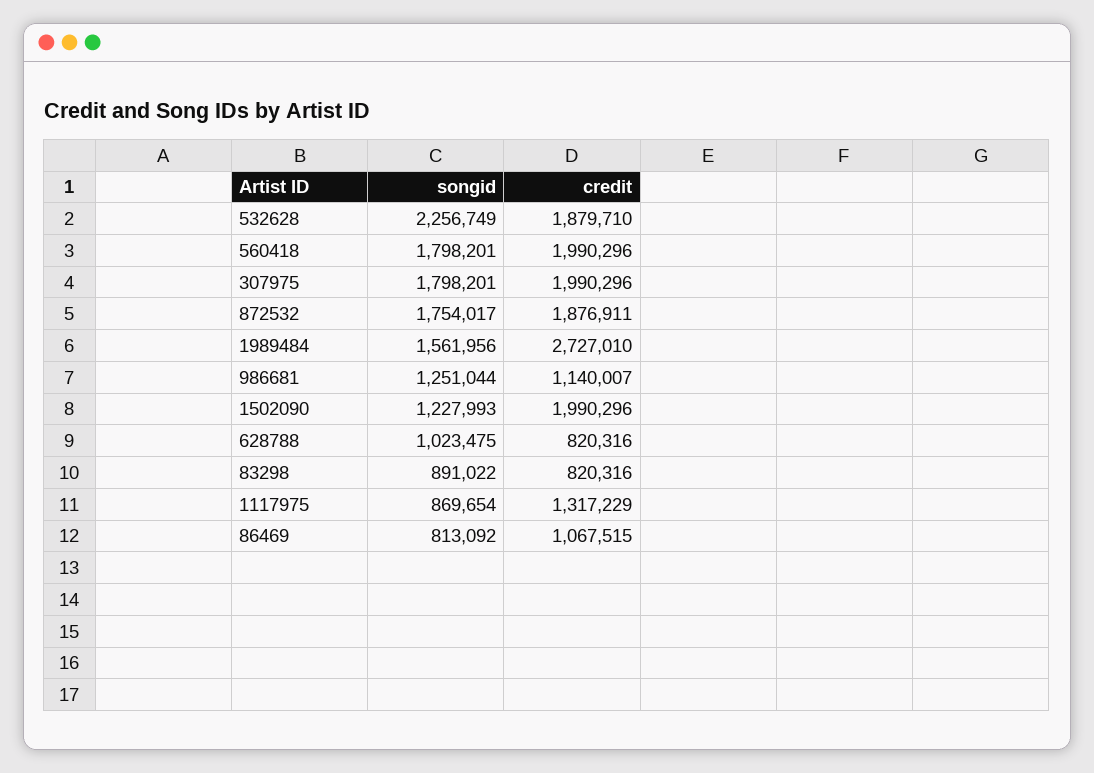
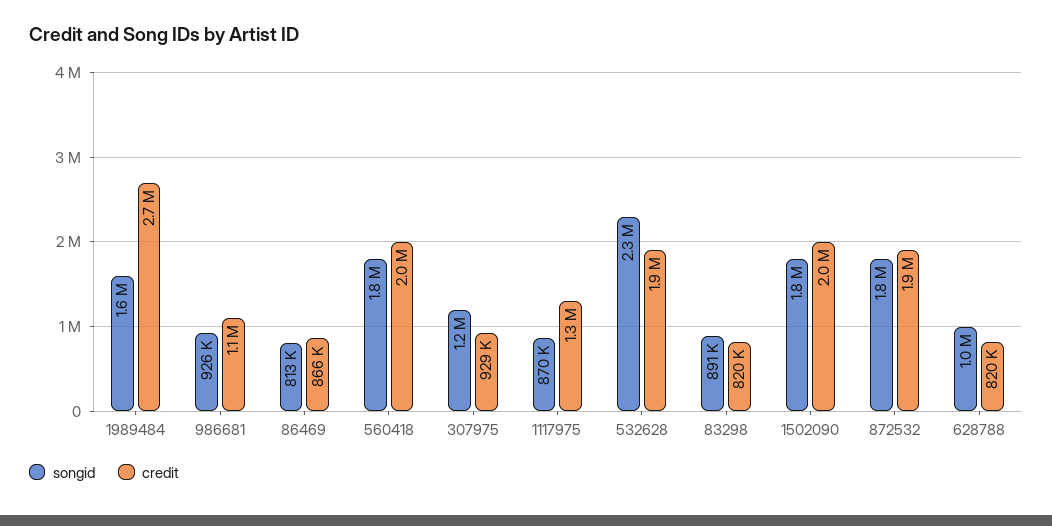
songid, 307975: 1798201 -> 1200000
credit, 307975: 1990296 -> 929000
songid, 986681: 1251044 -> 926000
songid, 1502090: 1227993 -> 1800000
credit, 86469: 1067515 -> 866000

